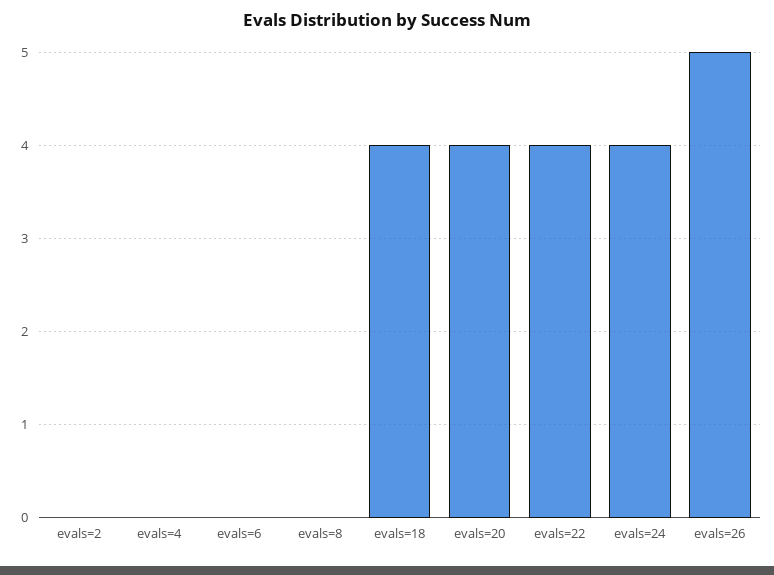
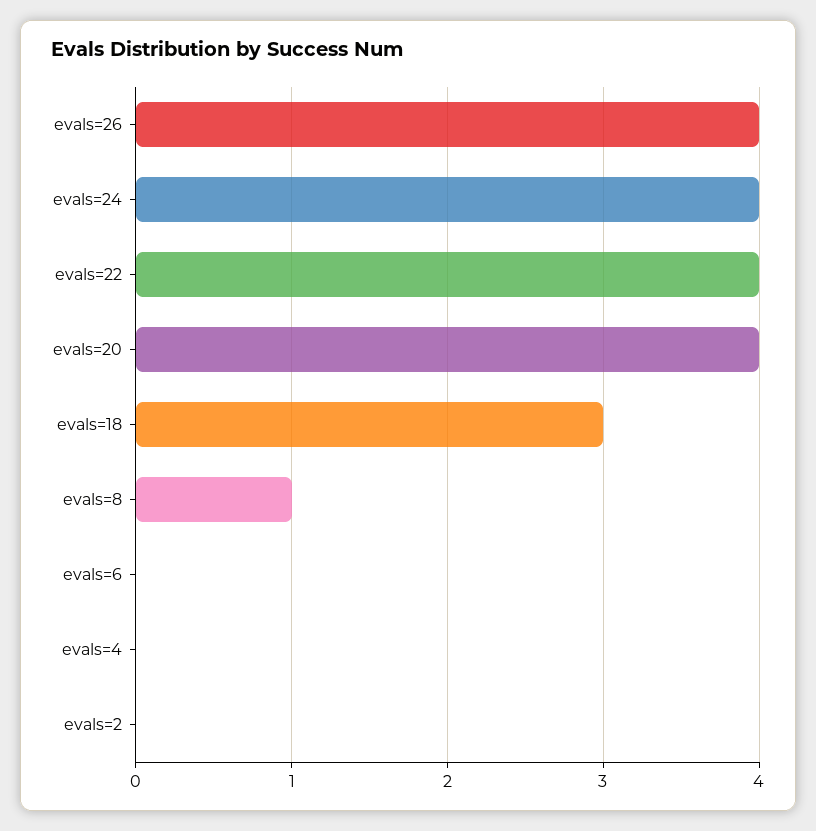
evals=8: 0 -> 1
evals=18: 4 -> 3
evals=26: 5 -> 4

